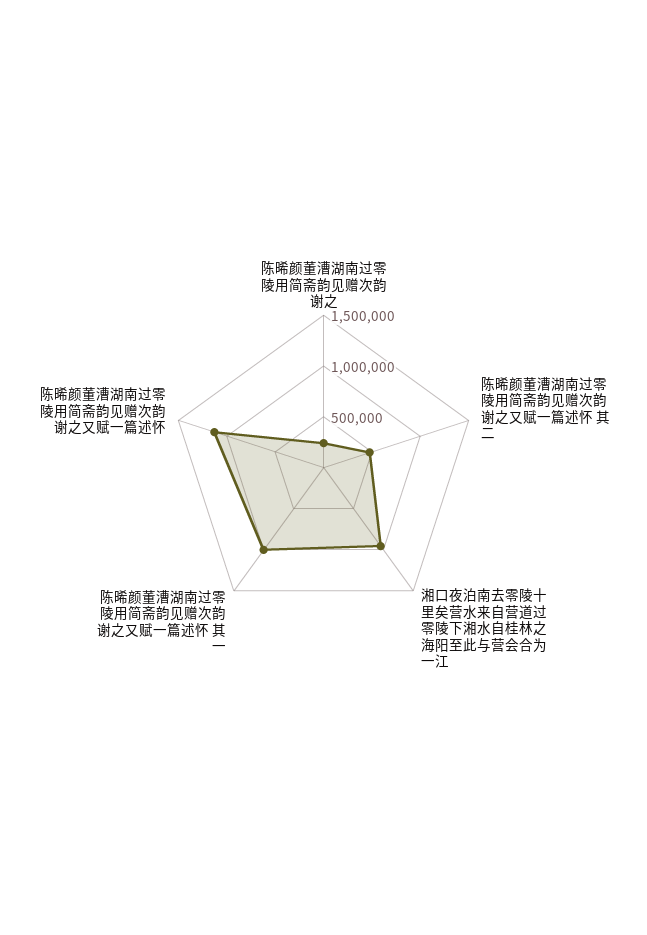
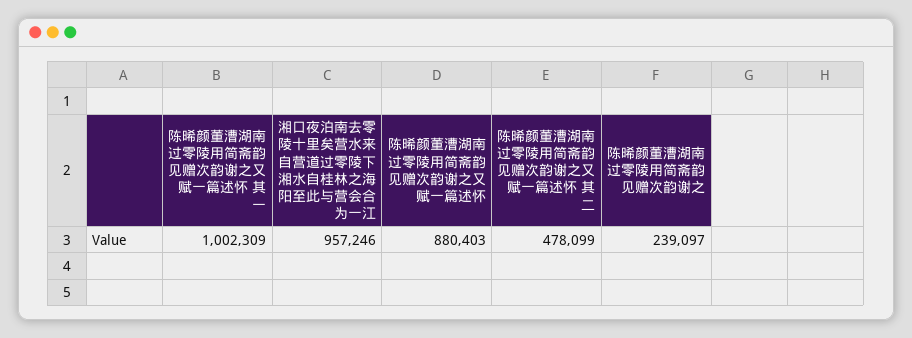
陈晞颜董漕湖南过零陵用简斋韵见赠次韵谢之又赋一篇述怀: 1100000 -> 880403

